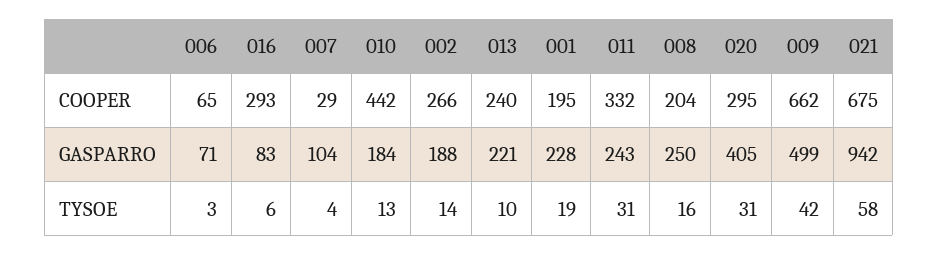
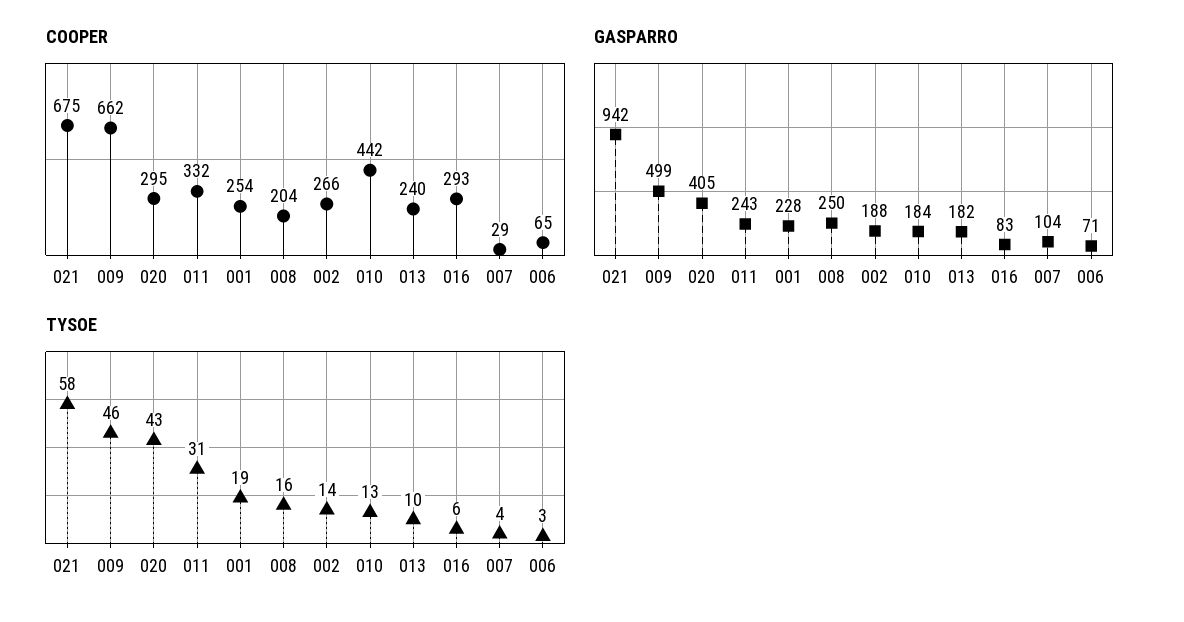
COOPER, 001: 195 -> 254
GASPARRO, 013: 221 -> 182
TYSOE, 020: 31 -> 43
TYSOE, 009: 42 -> 46

